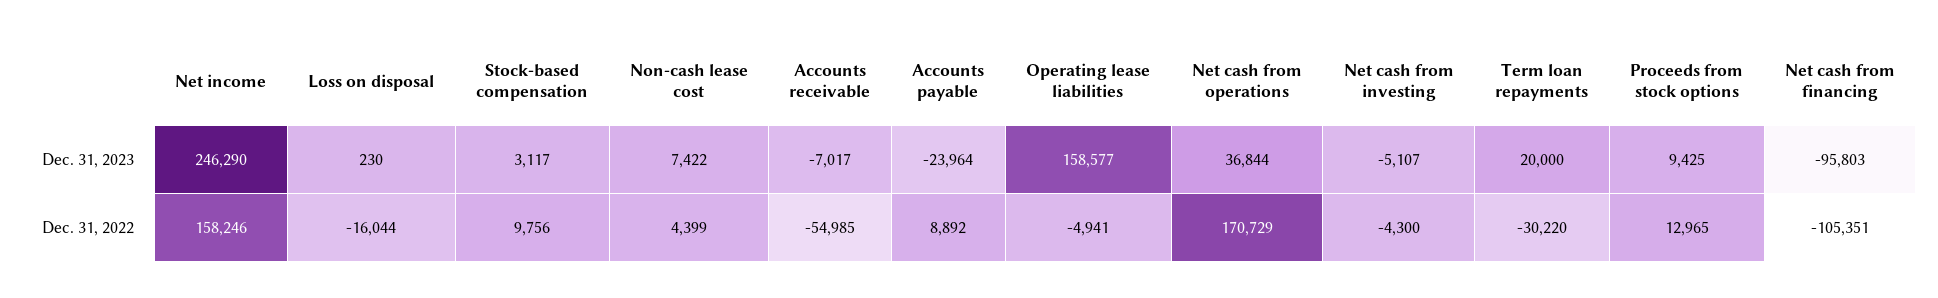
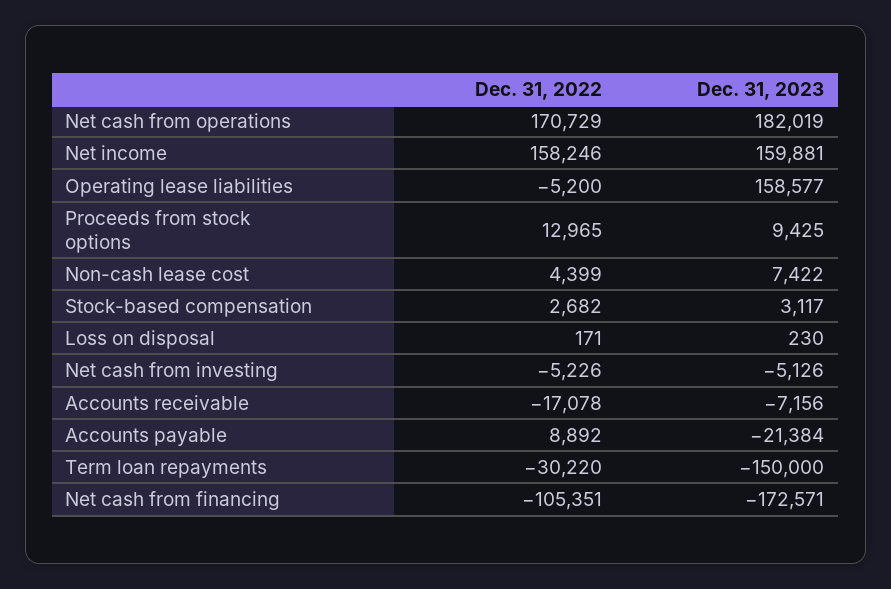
Net income, Dec. 31, 2023: 246290 -> 159881
Accounts receivable, Dec. 31, 2023: -7017 -> -7156
Accounts payable, Dec. 31, 2023: -23964 -> -21384
Net cash from operations, Dec. 31, 2023: 36844 -> 182019
Net cash from investing, Dec. 31, 2023: -5107 -> -5126
Term loan repayments, Dec. 31, 2023: 20000 -> -150000
Net cash from financing, Dec. 31, 2023: -95803 -> -172571
Loss on disposal, Dec. 31, 2022: -16044 -> 171
Stock-based compensation, Dec. 31, 2022: 9756 -> 2682
Accounts receivable, Dec. 31, 2022: -54985 -> -17078
Operating lease liabilities, Dec. 31, 2022: -4941 -> -5200
Net cash from investing, Dec. 31, 2022: -4300 -> -5226

